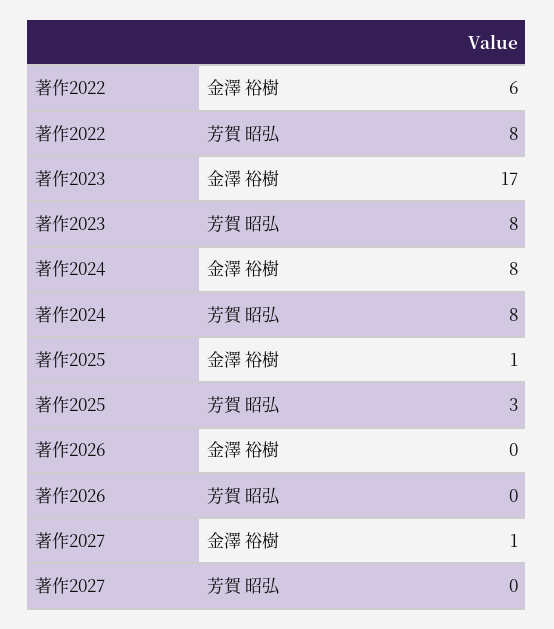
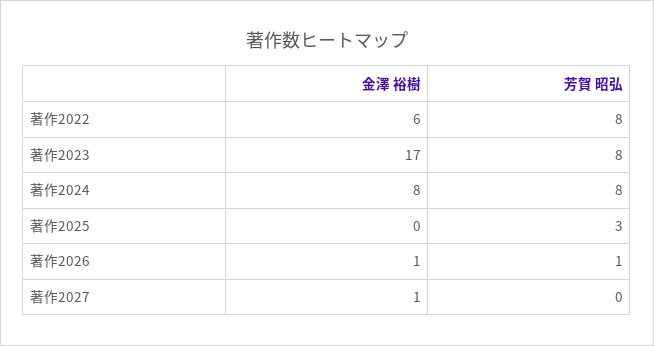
著作2025, 金澤 裕樹: 1 -> 0
著作2026, 金澤 裕樹: 0 -> 1
著作2026, 芳賀 昭弘: 0 -> 1

